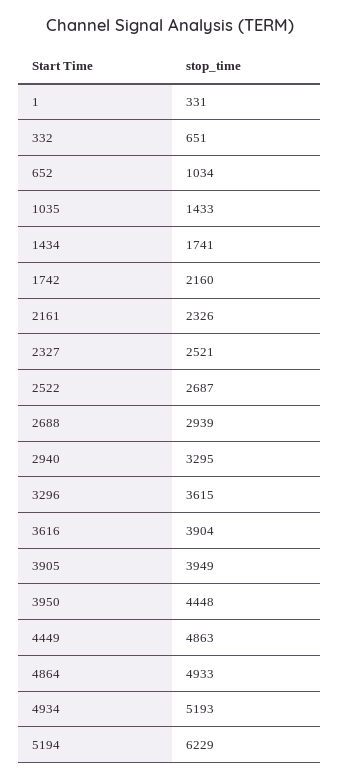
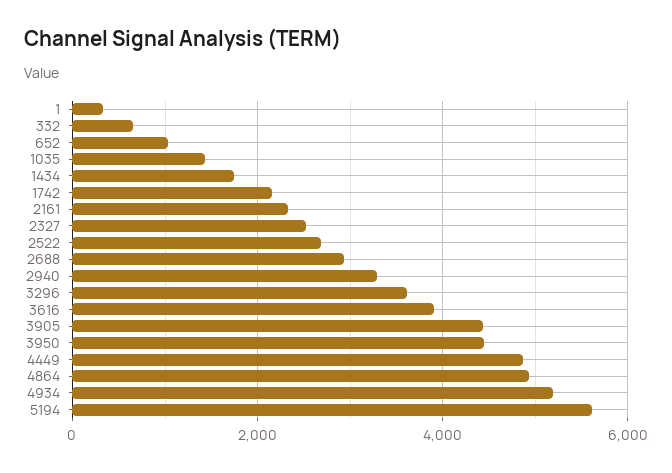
3905: 3949 -> 4400
5194: 6229 -> 5600

